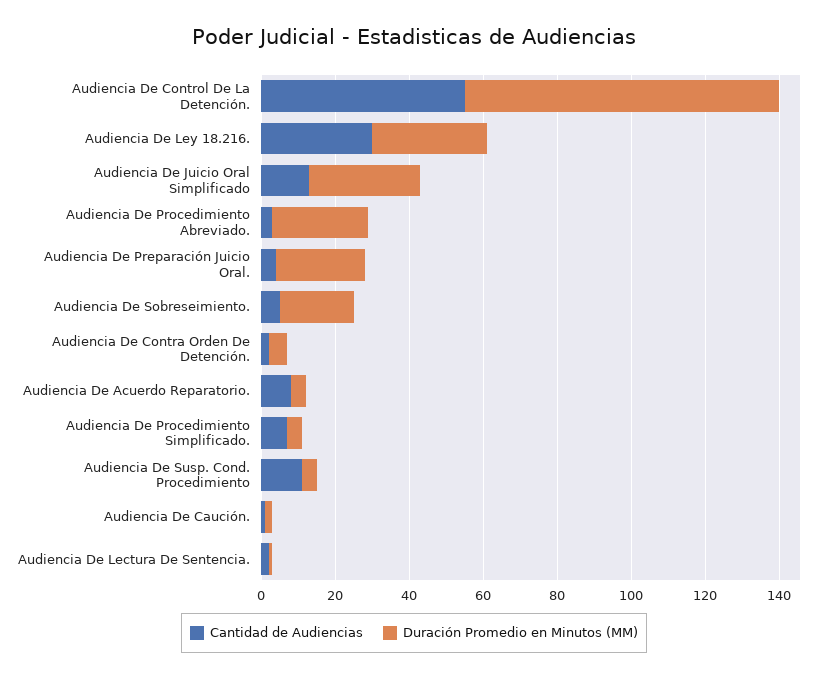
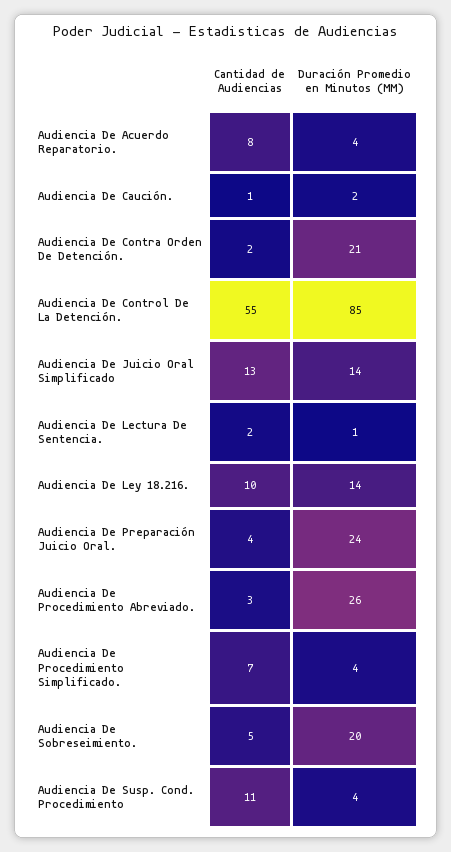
Cantidad de Audiencias, Audiencia De Ley 18.216.: 30 -> 10
Duración Promedio en Minutos (MM), Audiencia De Ley 18.216.: 30 -> 14
Duración Promedio en Minutos (MM), Audiencia De Juicio Oral Simplificado: 30 -> 14
Duración Promedio en Minutos (MM), Audiencia De Contra Orden De Detención.: 5 -> 21

